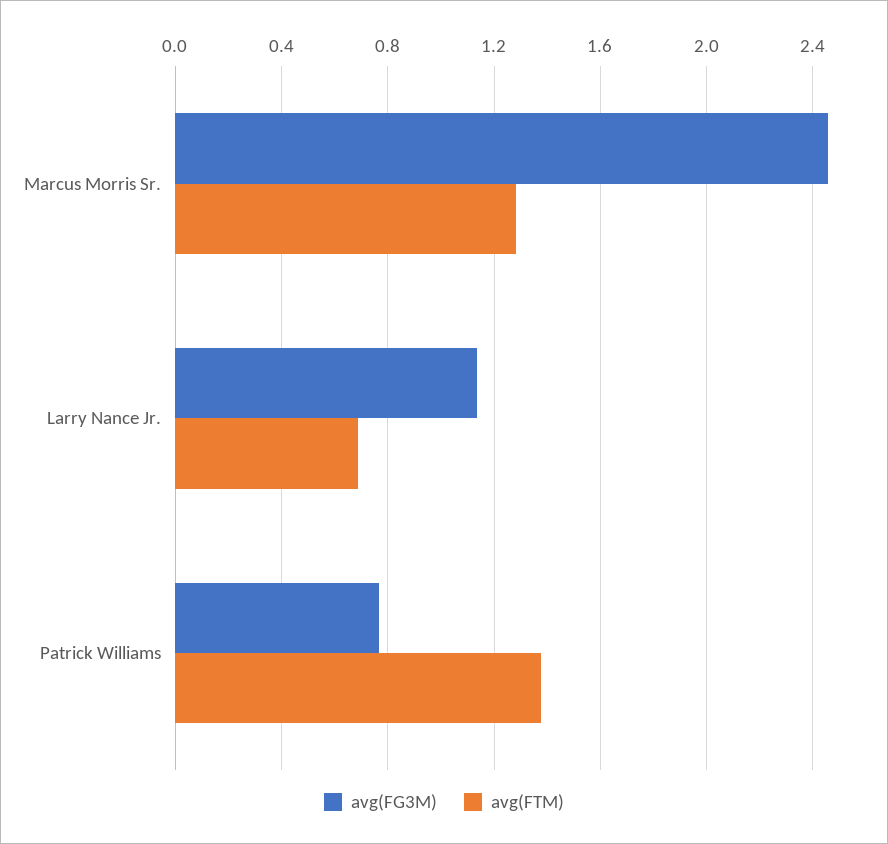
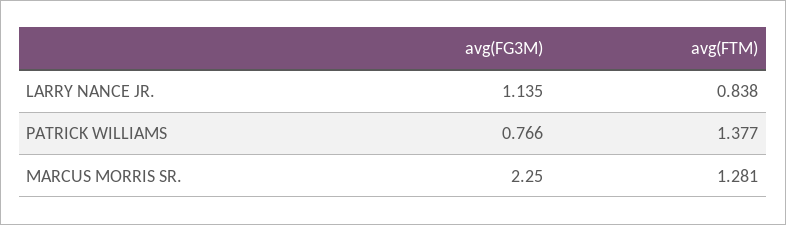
avg(FG3M), Marcus Morris Sr.: 2.45 -> 2.25
avg(FTM), Larry Nance Jr.: 0.7 -> 0.838

